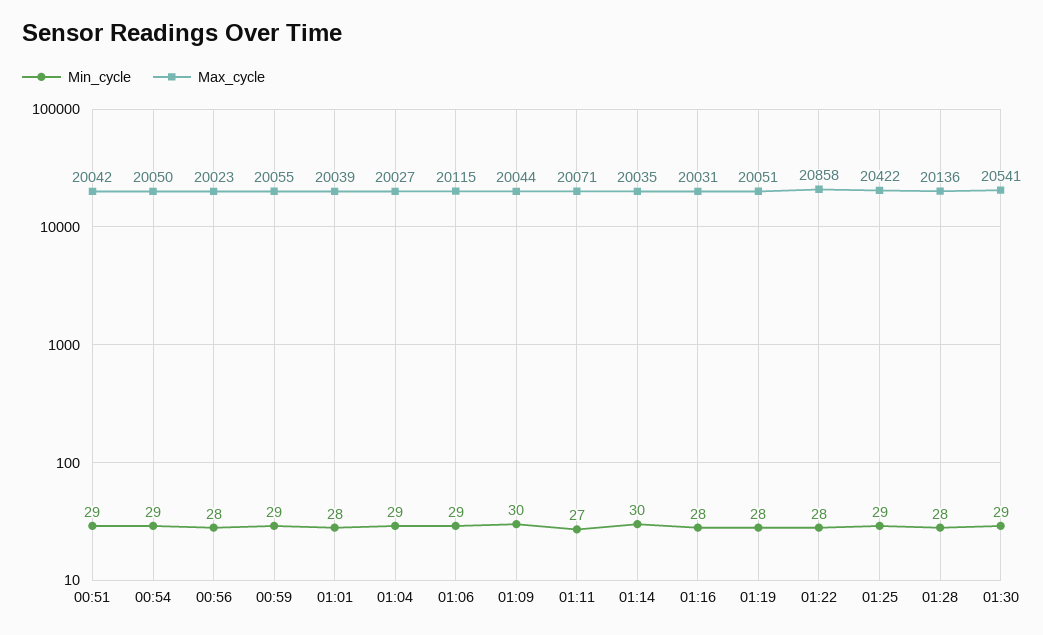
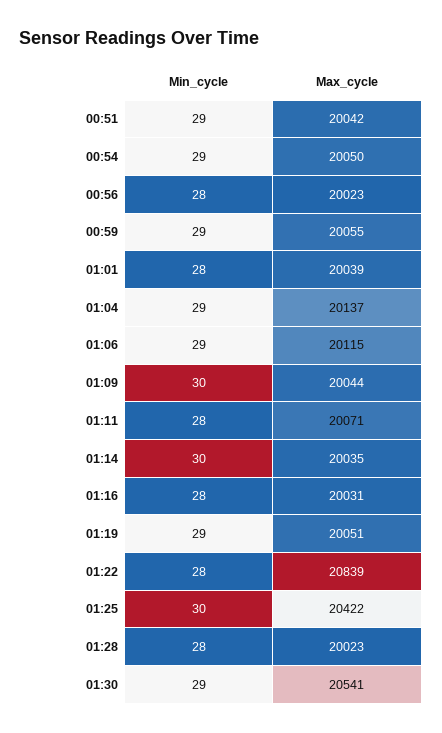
Max_cycle, 01:04: 20027 -> 20137
Min_cycle, 01:11: 27 -> 28
Min_cycle, 01:19: 28 -> 29
Max_cycle, 01:22: 20858 -> 20839
Min_cycle, 01:25: 29 -> 30
Max_cycle, 01:28: 20136 -> 20023

